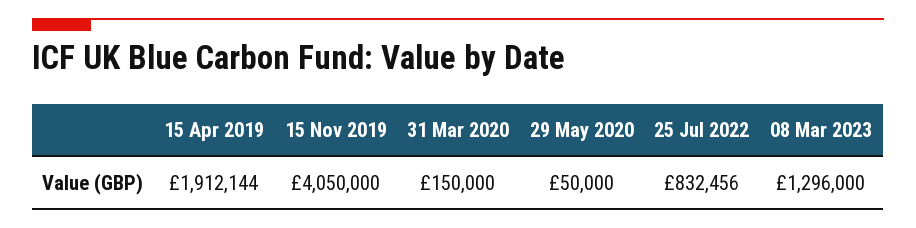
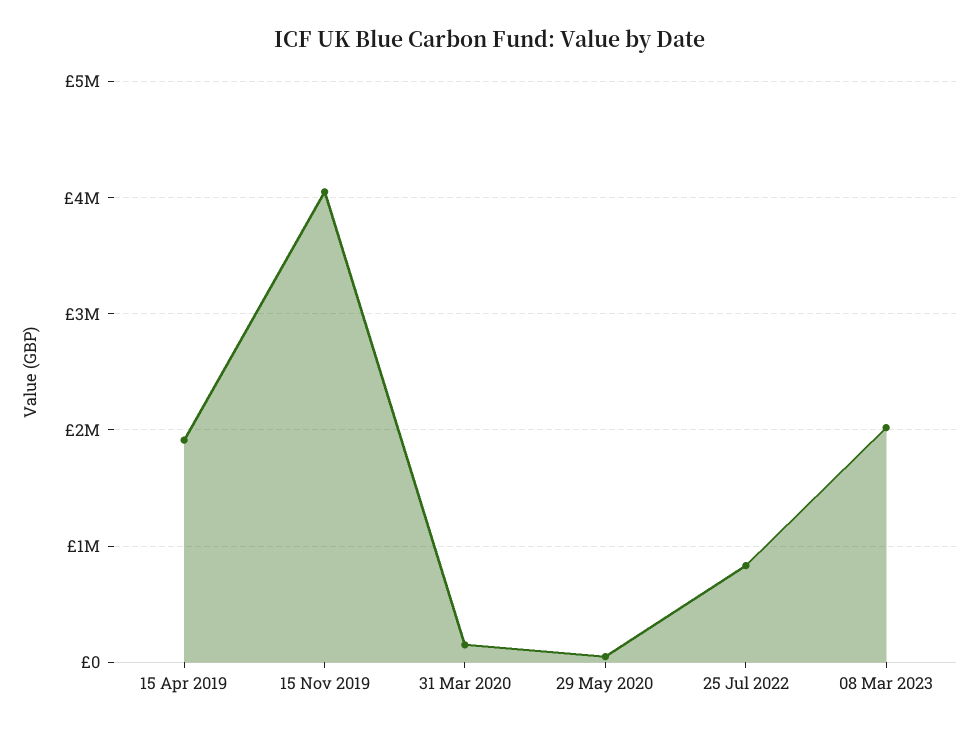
08 Mar 2023: 1296000 -> 2000000

